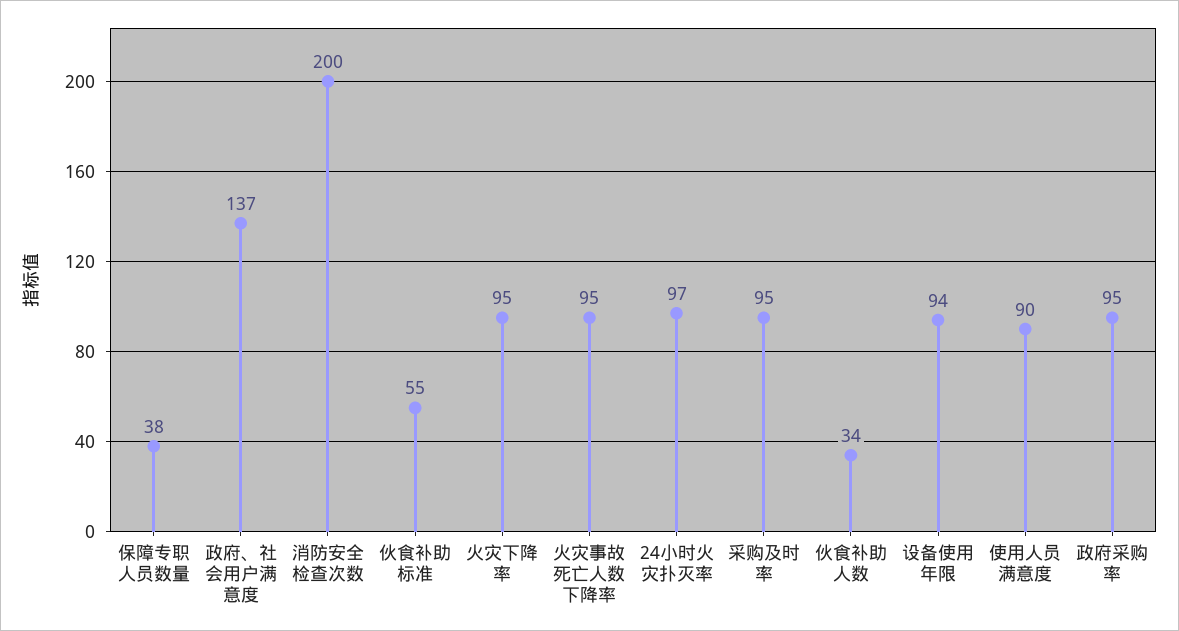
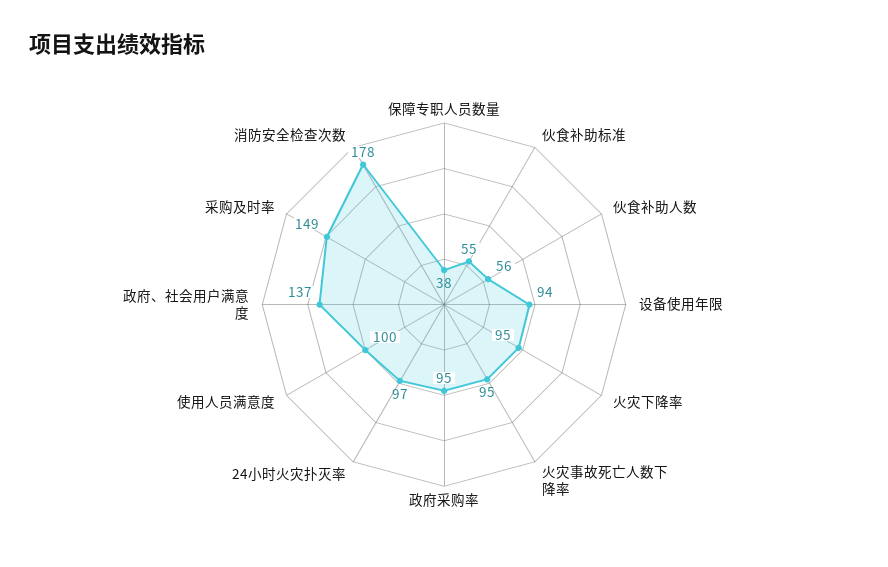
消防安全检查次数: 200 -> 178
采购及时率: 95 -> 149
伙食补助人数: 34 -> 56
使用人员满意度: 90 -> 100

